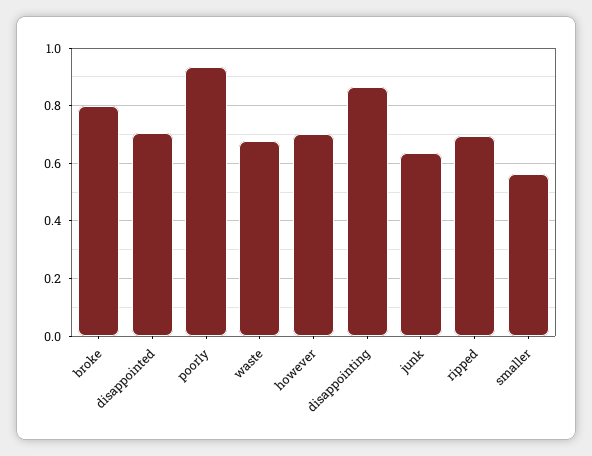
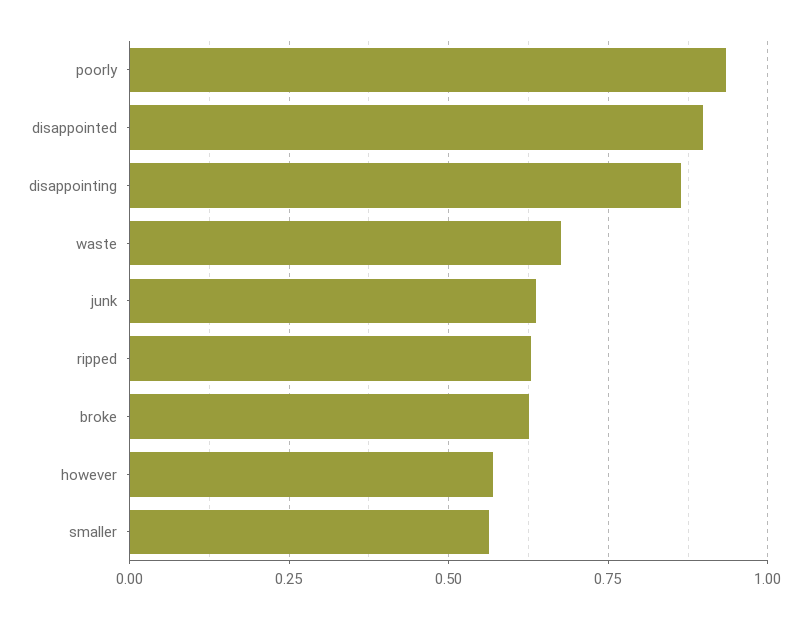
broke: 0.8 -> 0.625
disappointed: 0.7 -> 0.9
however: 0.7 -> 0.575
ripped: 0.7 -> 0.625

